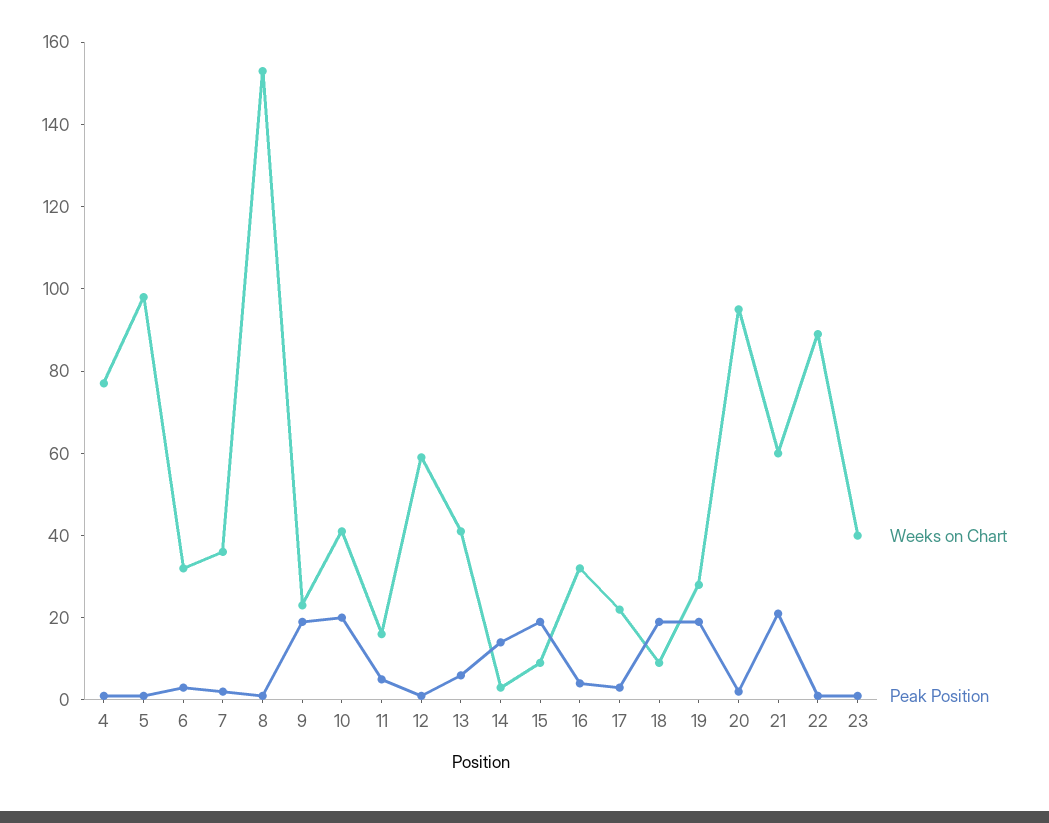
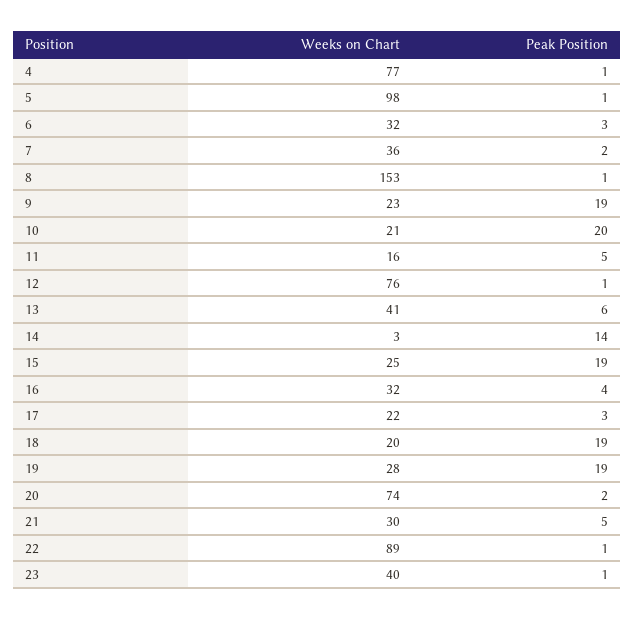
Weeks on Chart, 10: 40 -> 21
Weeks on Chart, 12: 60 -> 76
Weeks on Chart, 15: 10 -> 25
Weeks on Chart, 18: 10 -> 20
Weeks on Chart, 20: 95 -> 74
Weeks on Chart, 21: 60 -> 30
Peak Position, 21: 20 -> 5

